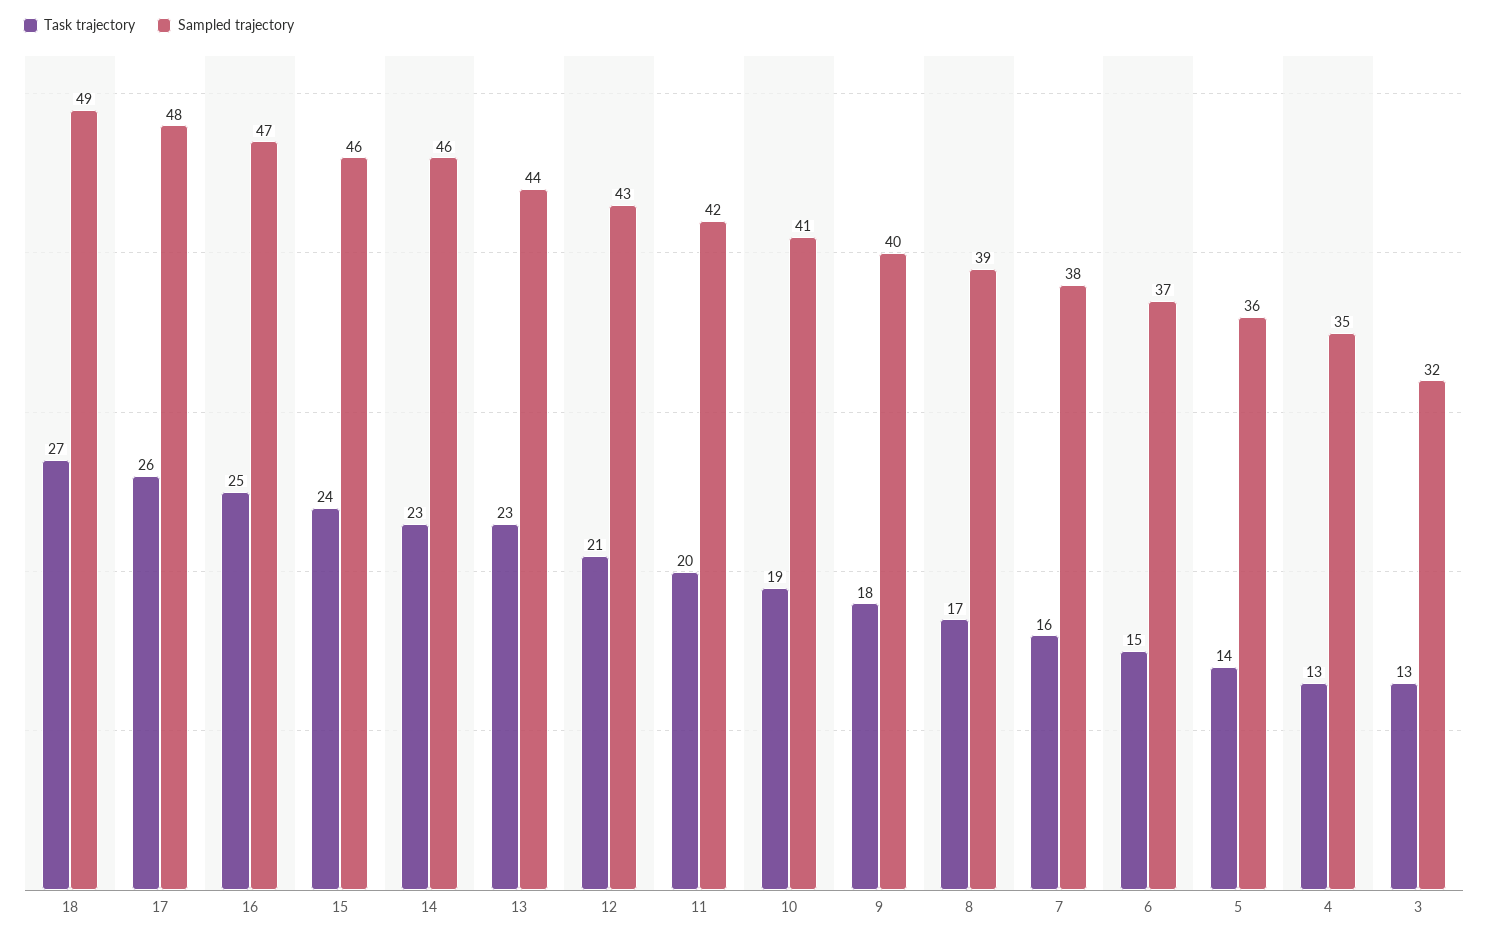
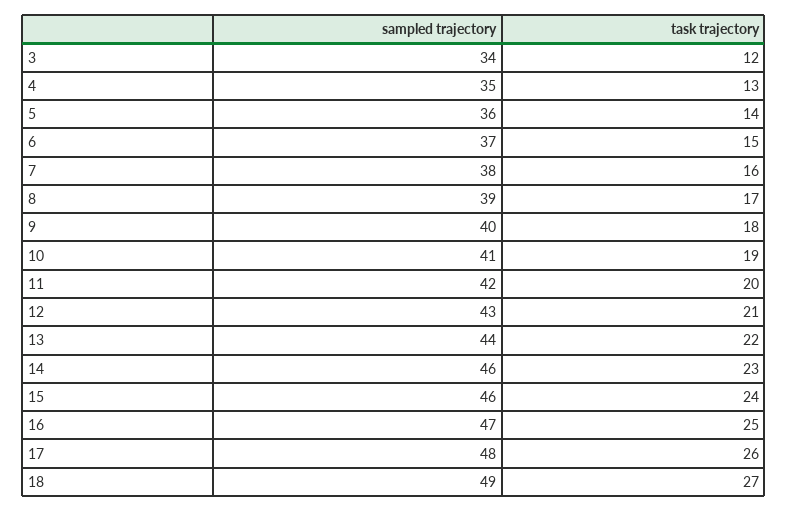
Task trajectory, 13: 23 -> 22
Task trajectory, 3: 13 -> 12
Sampled trajectory, 3: 32 -> 34

